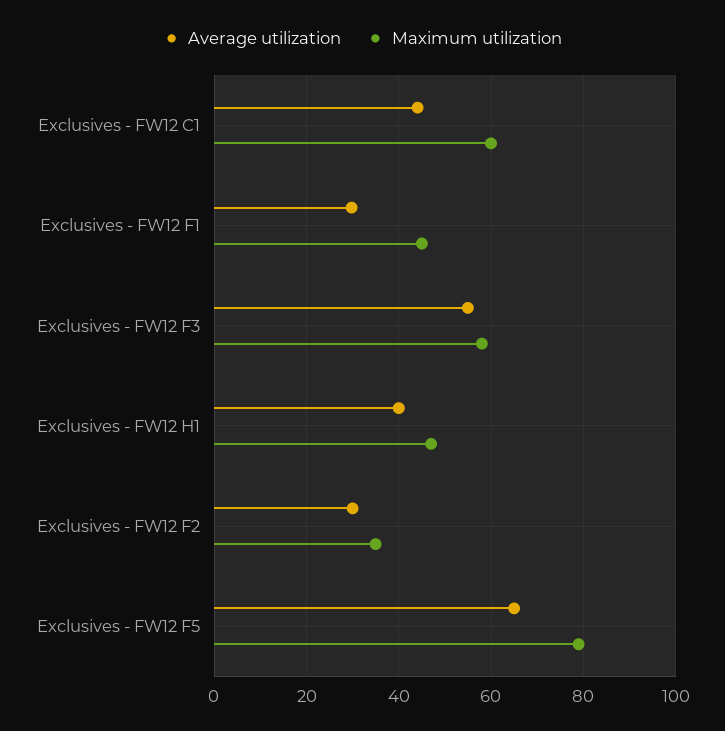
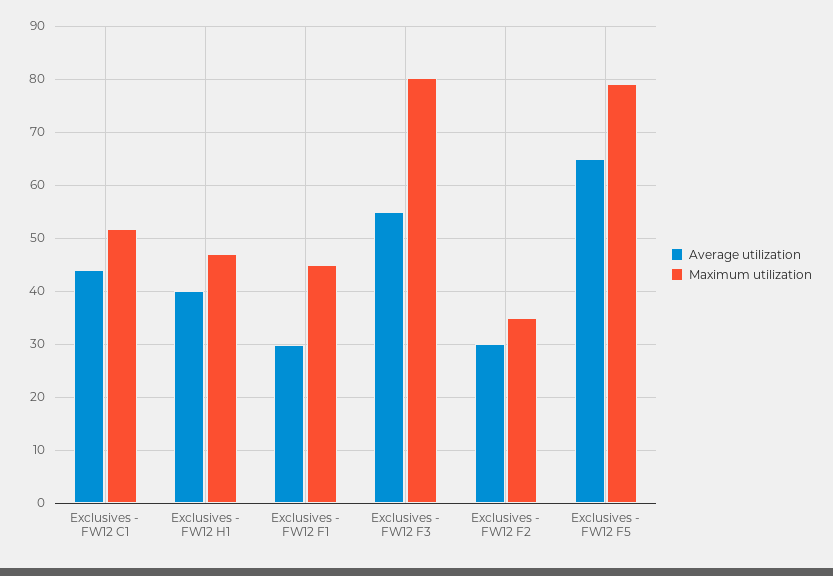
Maximum utilization, Exclusives - FW12 C1: 60 -> 52
Maximum utilization, Exclusives - FW12 F3: 58 -> 80

